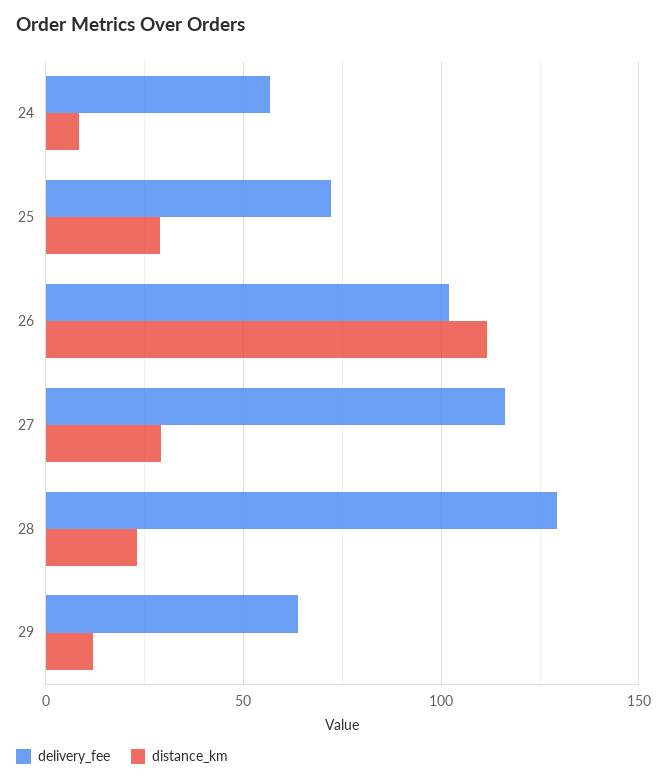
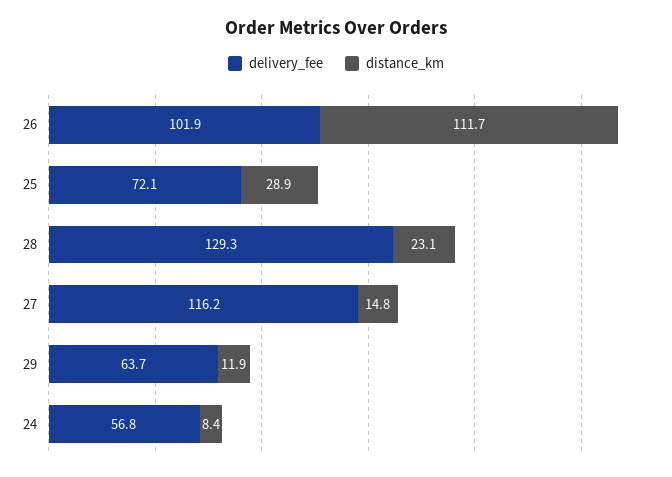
distance_km, 27: 30 -> 14.8

